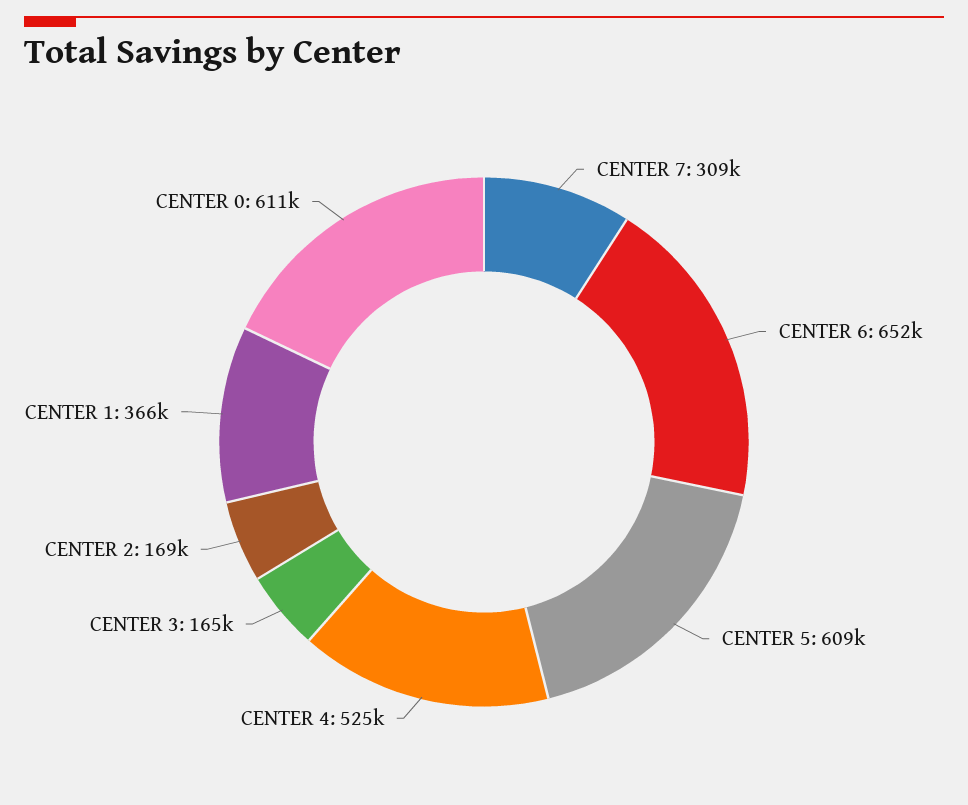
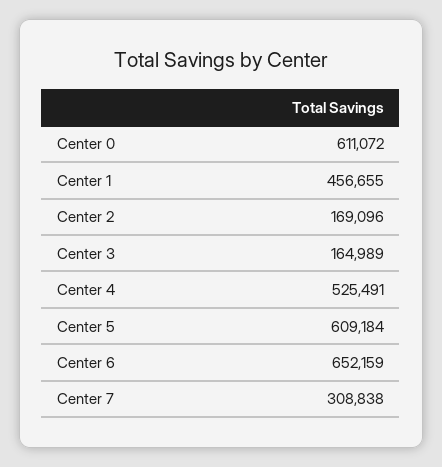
CENTER 1: 366000 -> 456655

